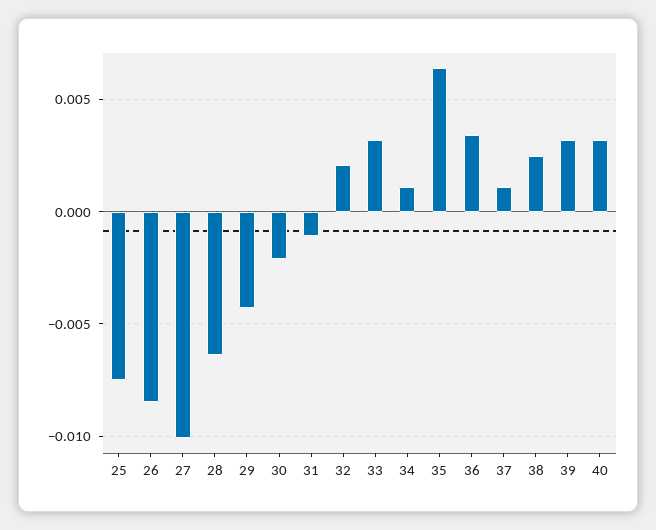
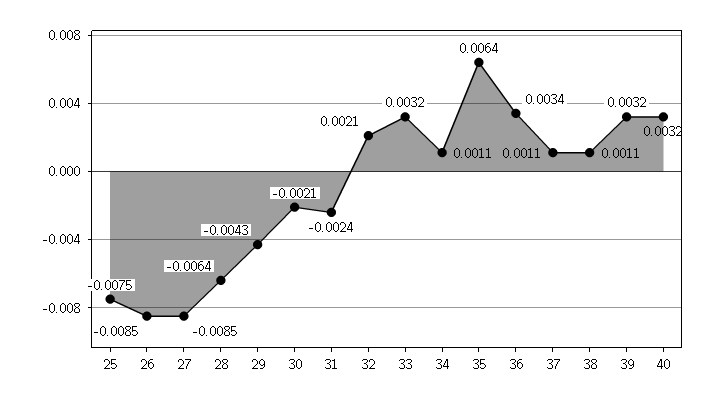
27: -0.01 -> -0.0085
31: -0.001 -> -0.0024
38: 0.0025 -> 0.0011

